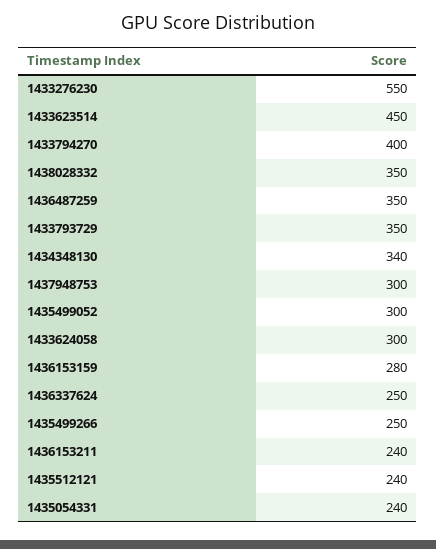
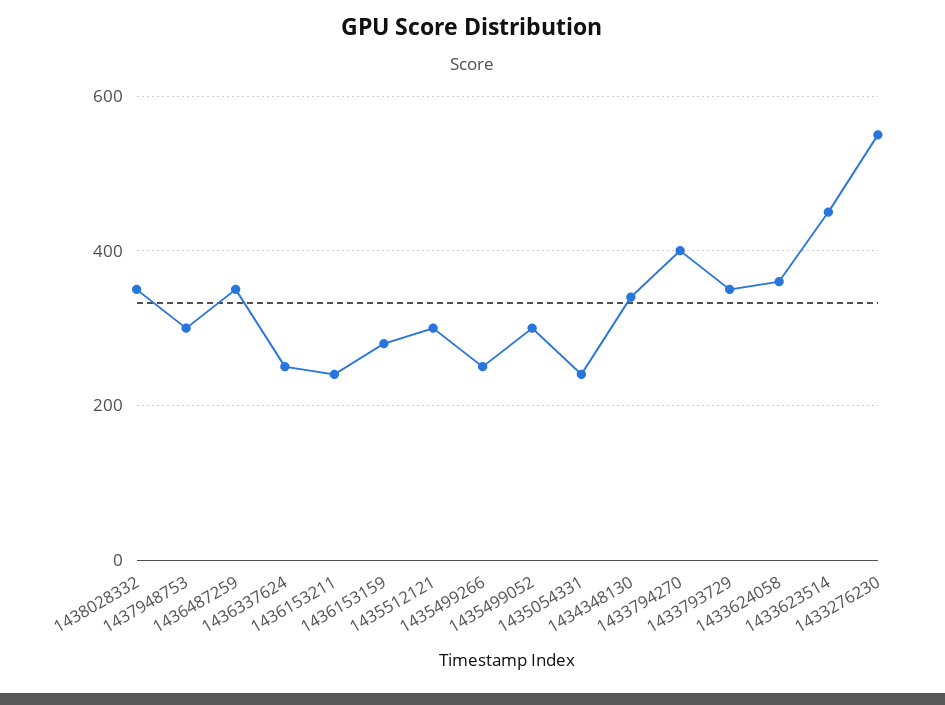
1433624058: 300 -> 360
1435512121: 240 -> 300

